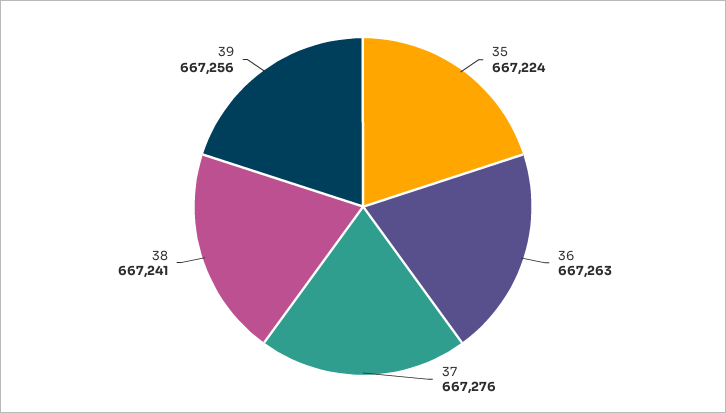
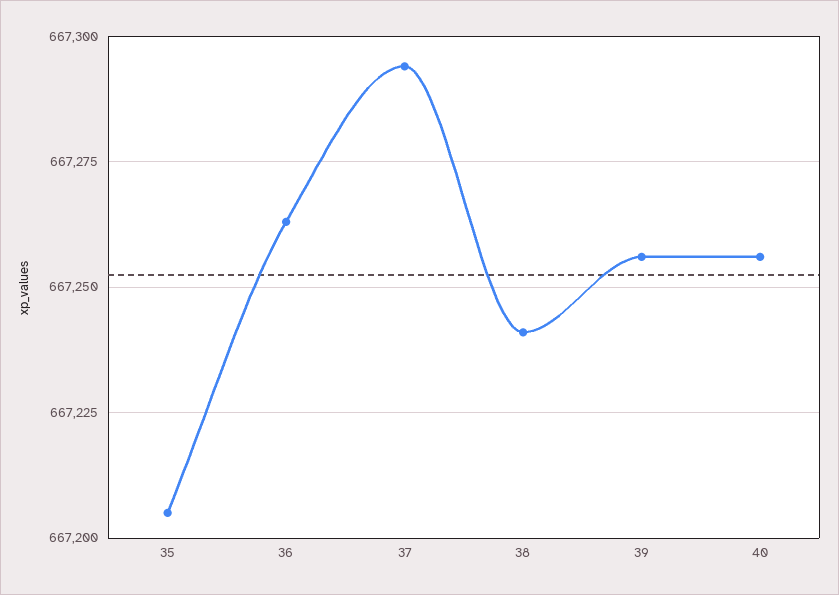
35: 667224 -> 667205
37: 667276 -> 667295
40: none -> 667255

